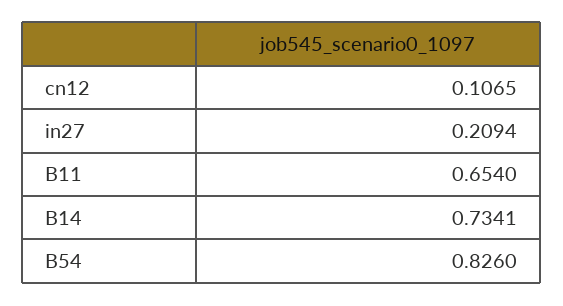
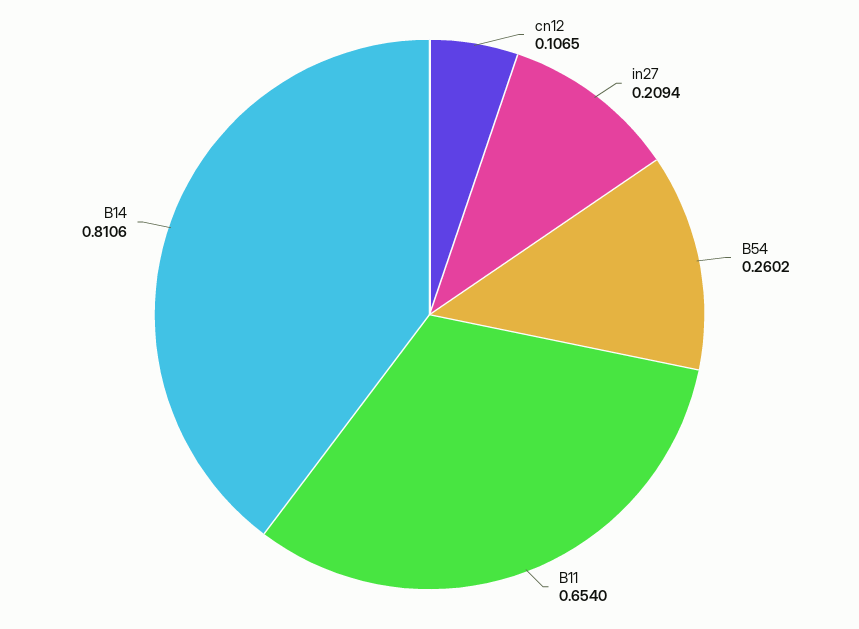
B14: 0.7341 -> 0.8106
B54: 0.826 -> 0.2602

